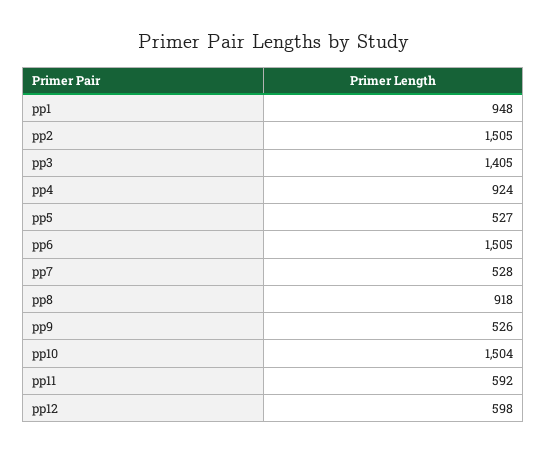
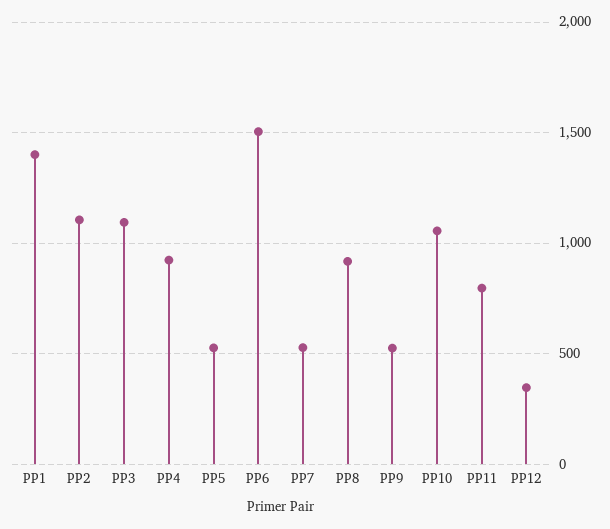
pp1: 948 -> 1400
pp2: 1505 -> 1100
pp3: 1405 -> 1100
pp10: 1504 -> 1050
pp11: 592 -> 800
pp12: 598 -> 350

